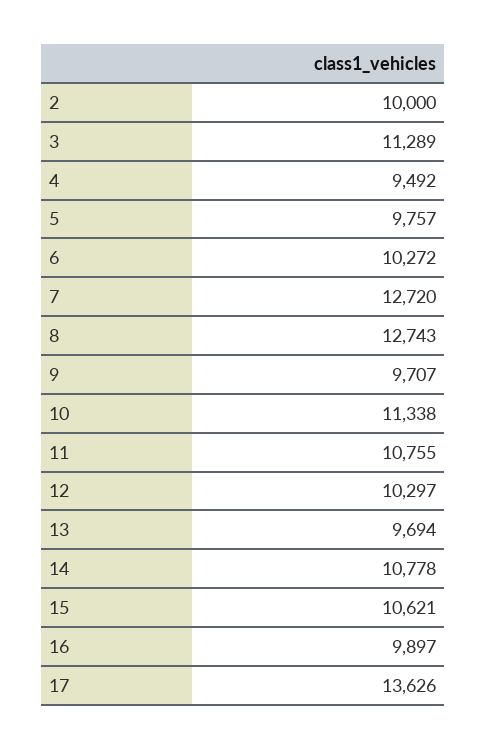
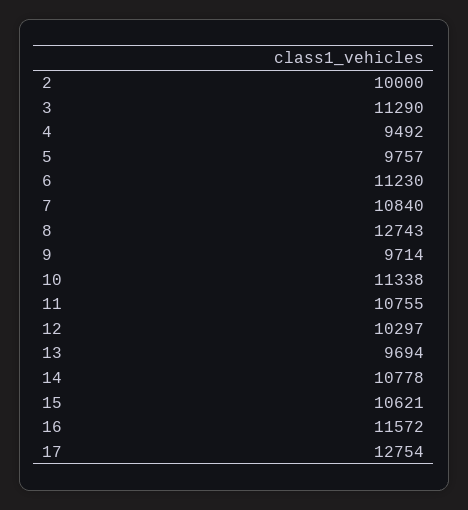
3: 11289 -> 11290
6: 10272 -> 11230
7: 12720 -> 10840
9: 9707 -> 9714
16: 9897 -> 11572
17: 13626 -> 12754

